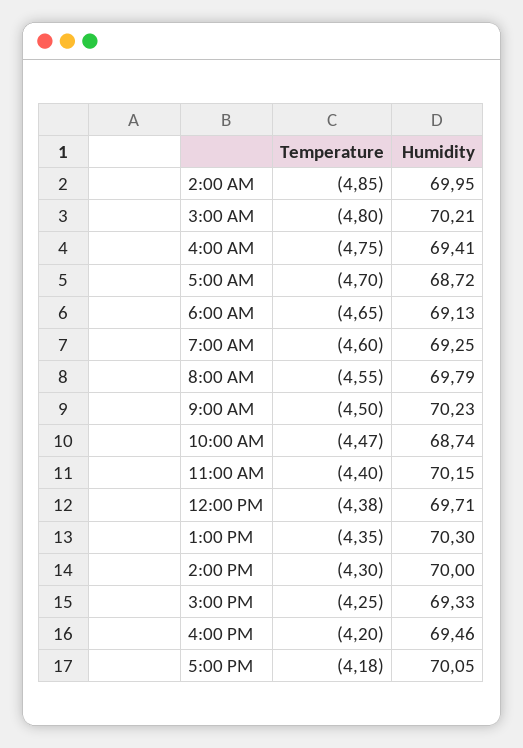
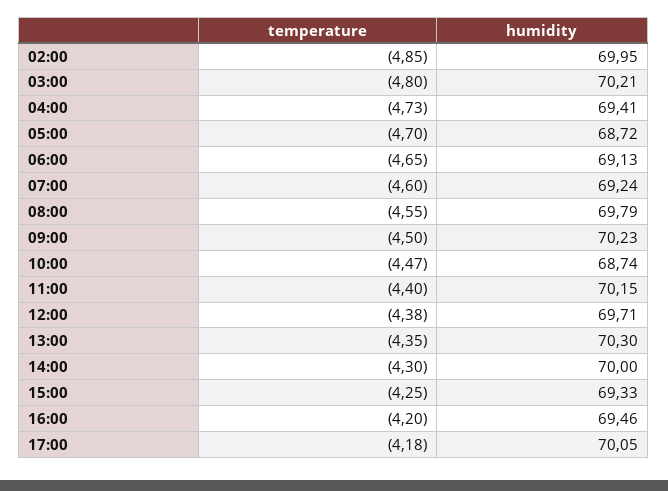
Temperature, 4:00 AM: -4.75 -> -4.73
Humidity, 7:00 AM: 69.25 -> 69.24

